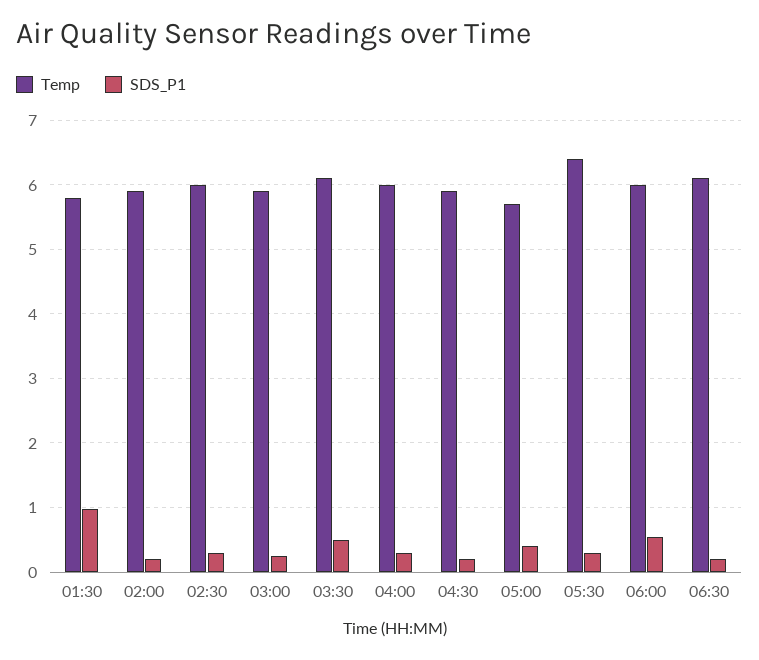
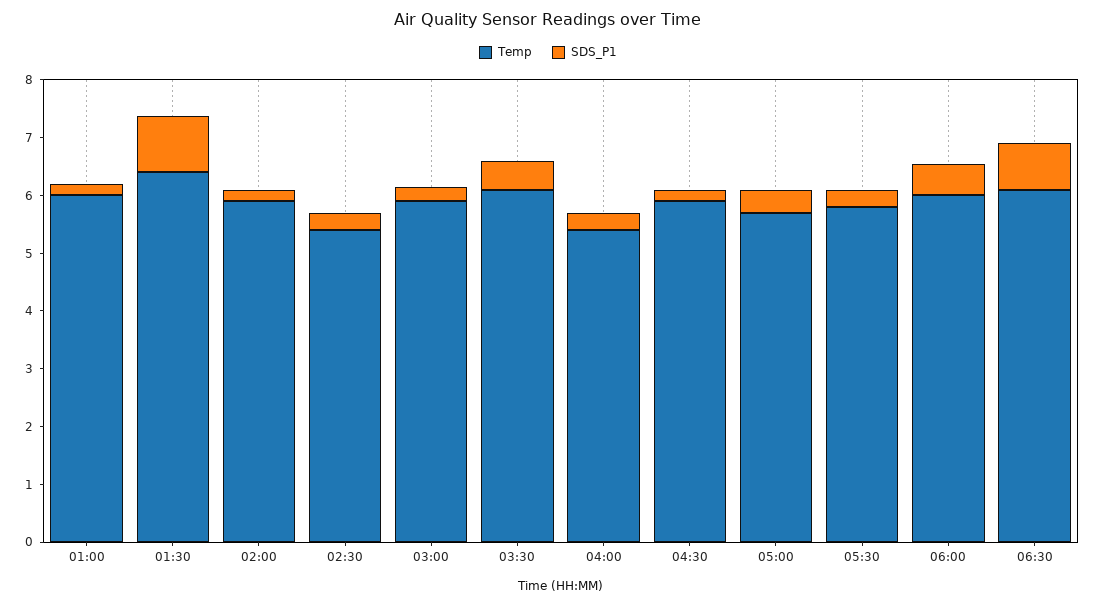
Temp, 01:30: 5.8 -> 6.4
Temp, 02:30: 6 -> 5.4
Temp, 04:00: 6 -> 5.4
Temp, 05:30: 6.4 -> 5.8
SDS_P1, 06:30: 0.2 -> 0.8
Temp, 01:00: none -> 6
SDS_P1, 01:00: none -> 0.2

